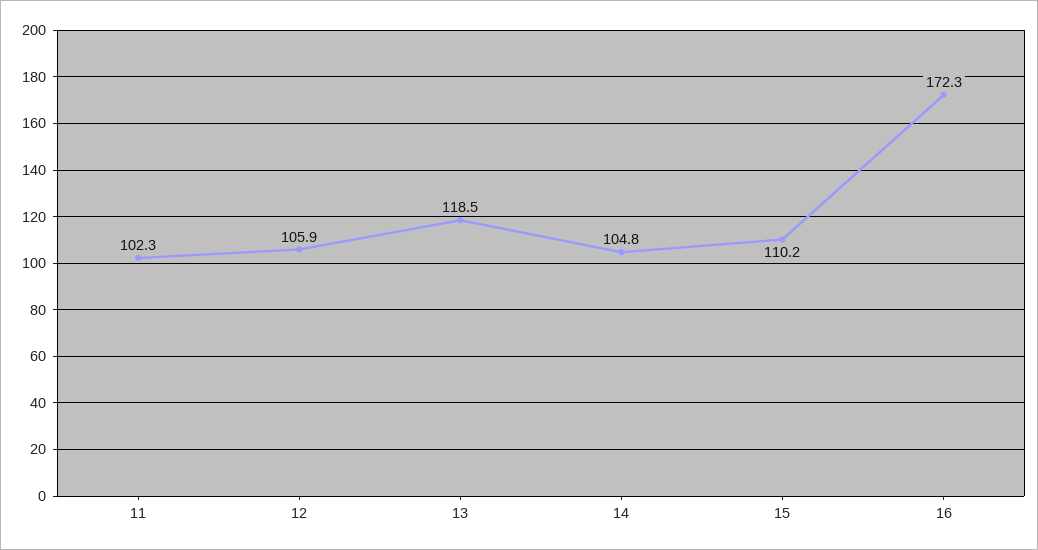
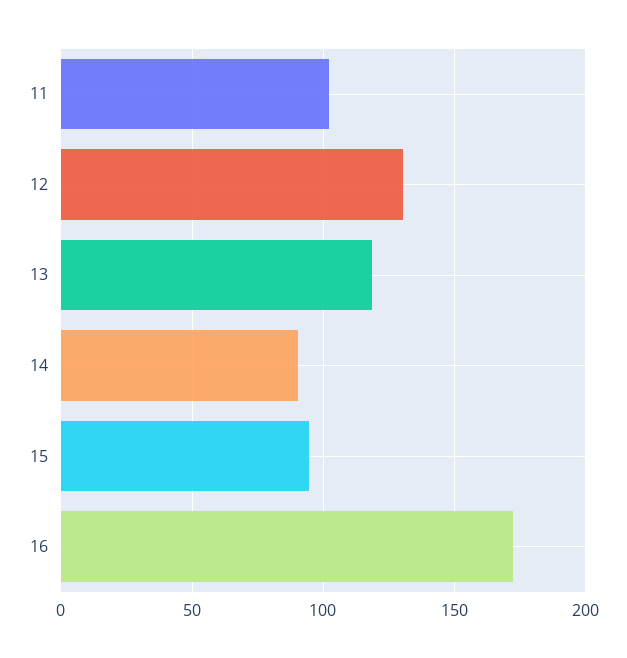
12: 105.9 -> 130
14: 104.8 -> 90
15: 110.2 -> 95

